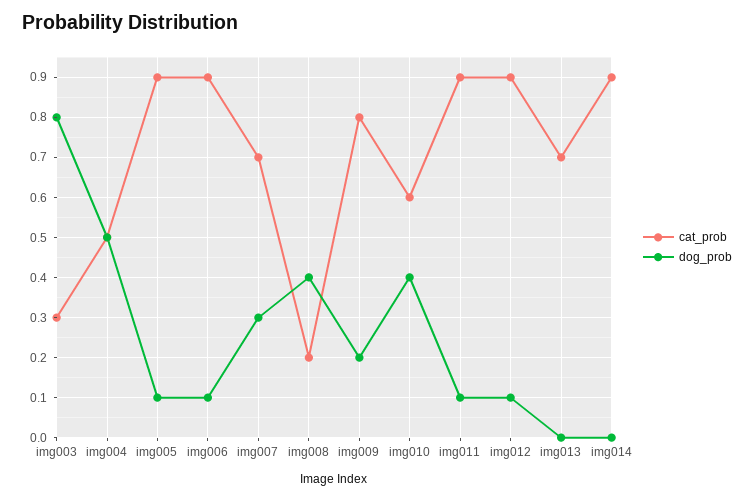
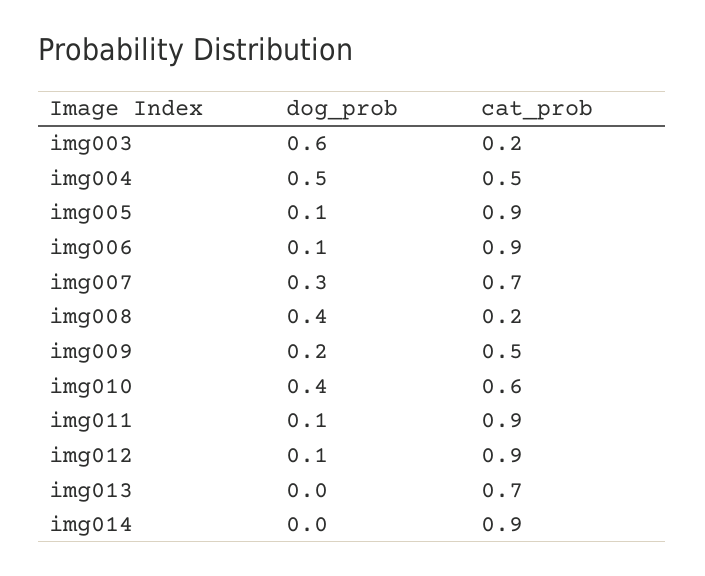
cat_prob, img003: 0.3 -> 0.2
dog_prob, img003: 0.8 -> 0.6
cat_prob, img009: 0.8 -> 0.5

